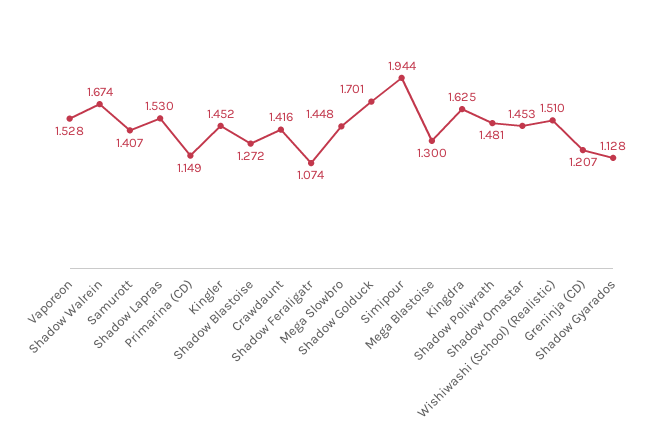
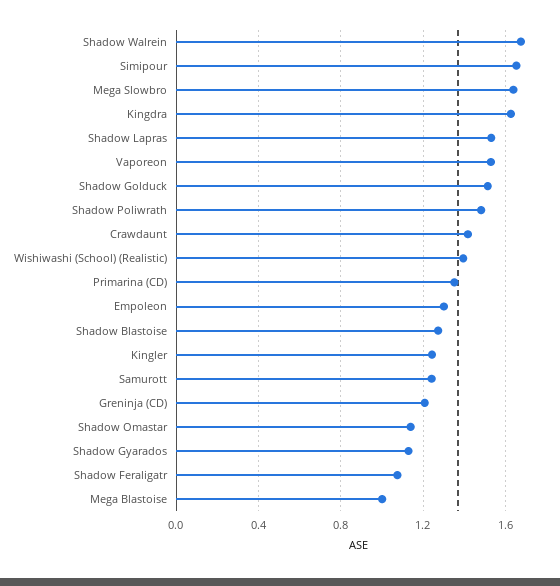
Samurott: 1.407 -> 1.25
Primarina (CD): 1.149 -> 1.35
Kingler: 1.452 -> 1.25
Mega Slowbro: 1.448 -> 1.65
Shadow Golduck: 1.701 -> 1.5
Simipour: 1.944 -> 1.65
Mega Blastoise: 1.3 -> 1
Shadow Omastar: 1.453 -> 1.15
Wishiwashi (School) (Realistic): 1.51 -> 1.4
Empoleon: none -> 1.3

